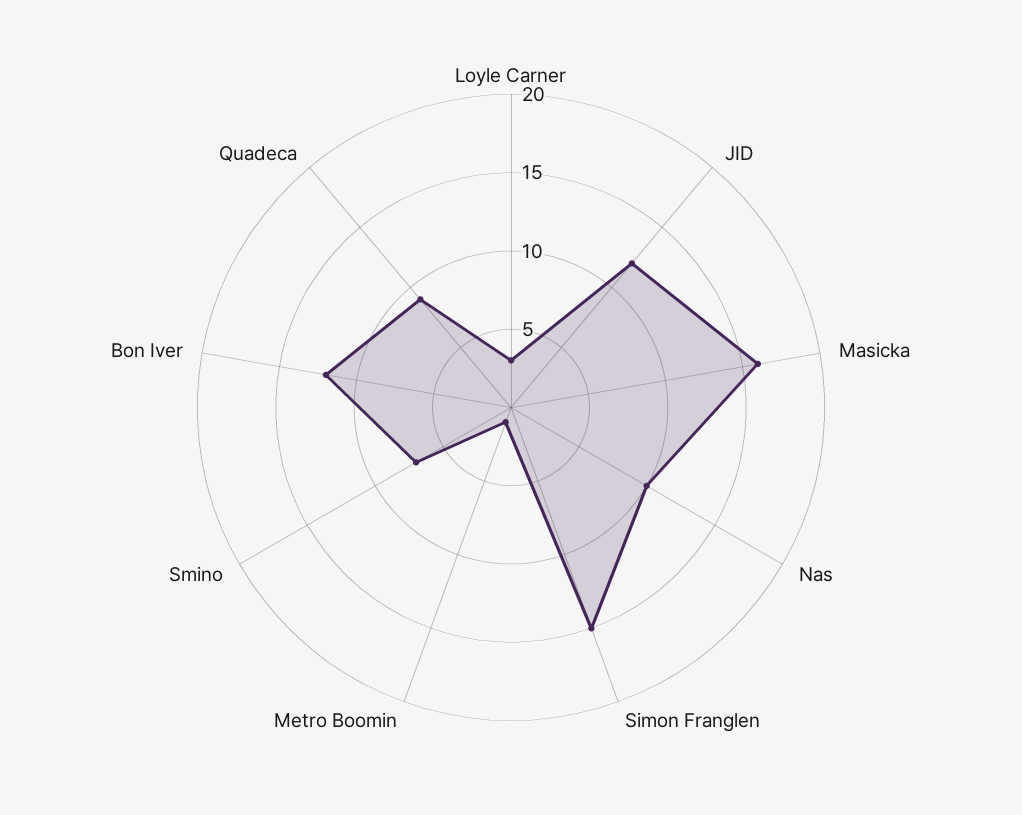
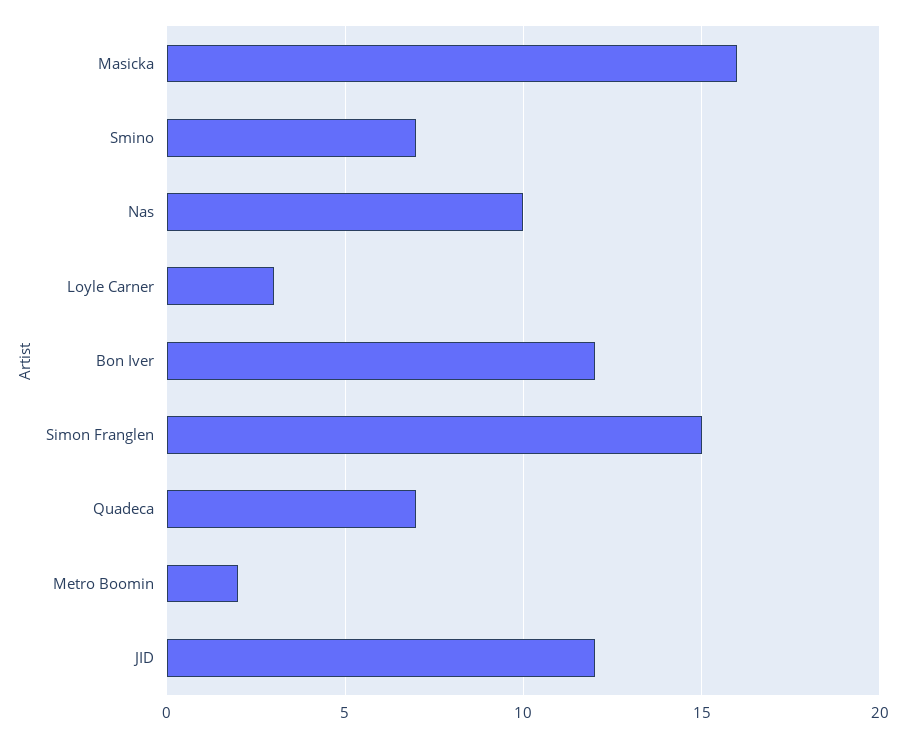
Metro Boomin: 1 -> 2
Quadeca: 9 -> 7

